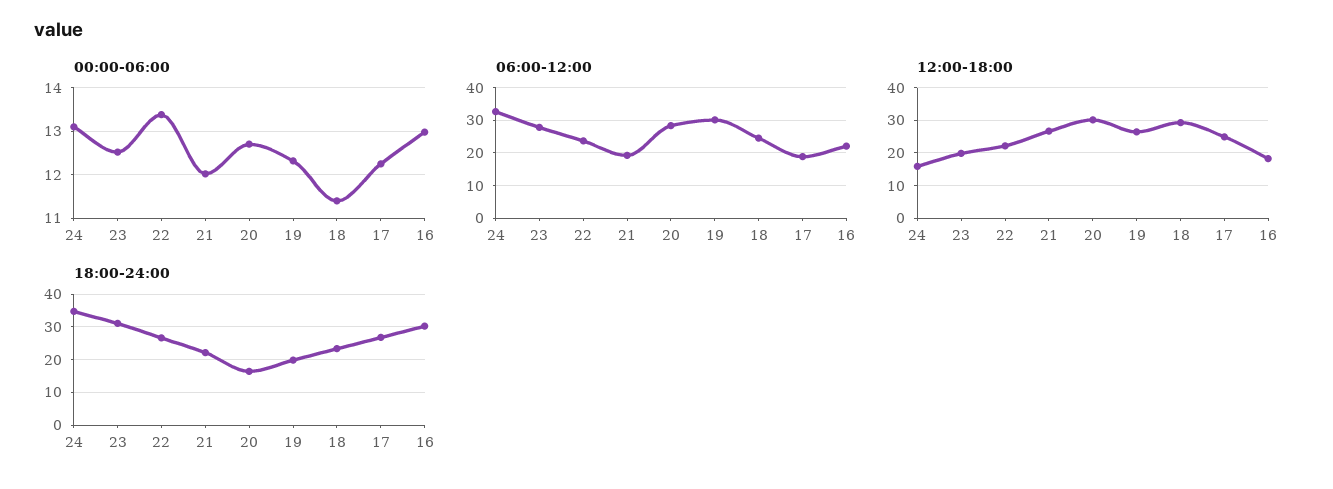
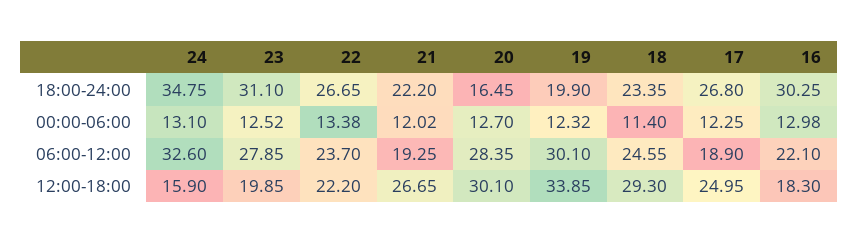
12:00-18:00, 19: 26 -> 33.85

